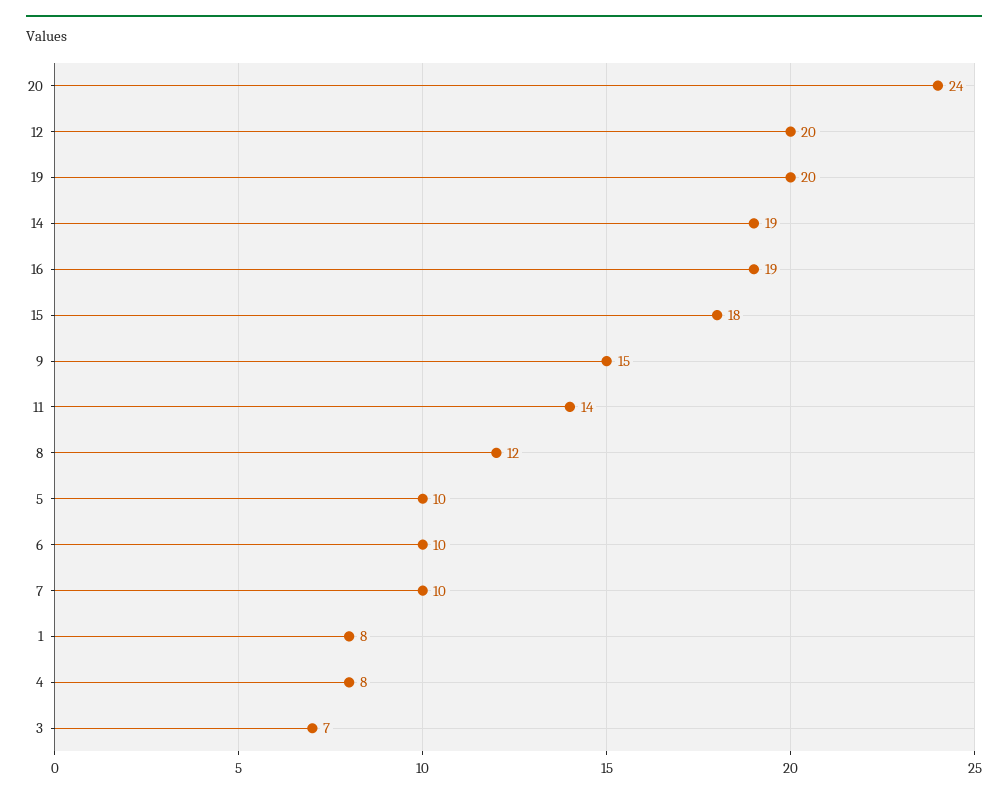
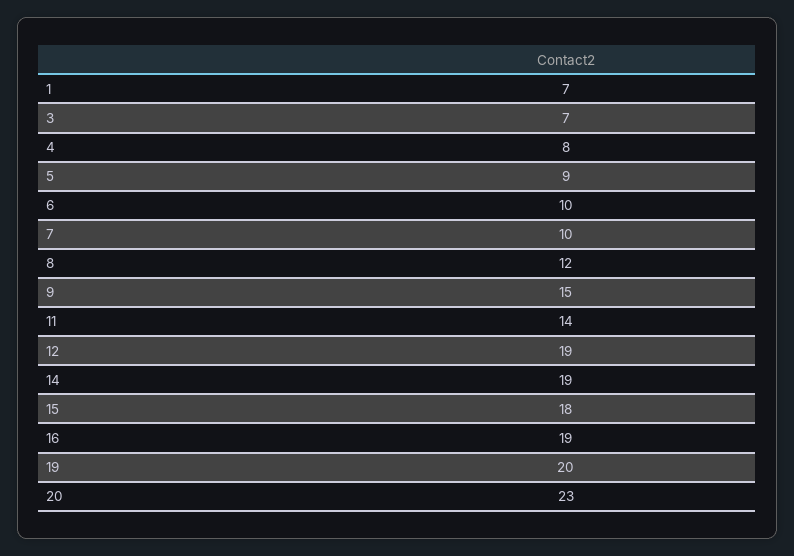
20: 24 -> 23
12: 20 -> 19
5: 10 -> 9
1: 8 -> 7

